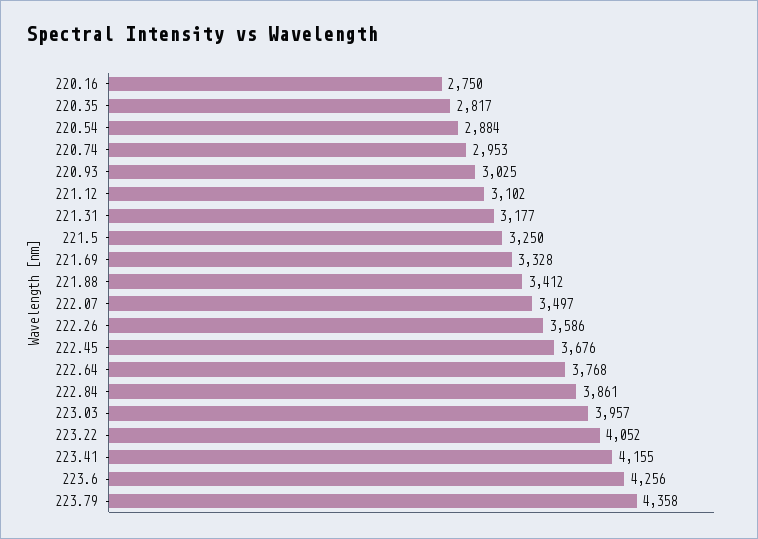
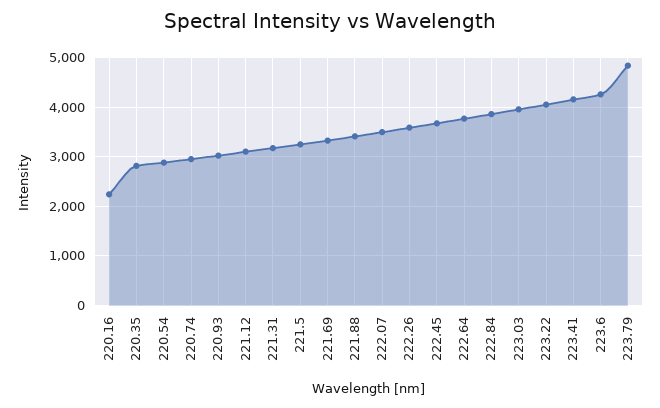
220.16: 2750 -> 2200
223.79: 4358 -> 4800

